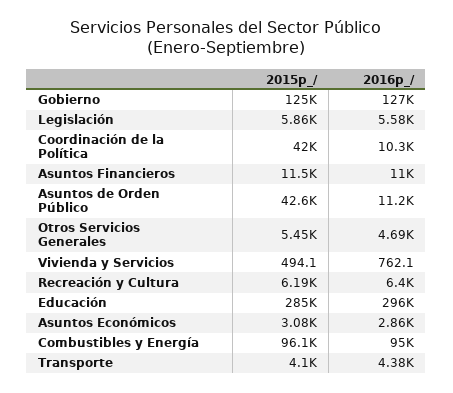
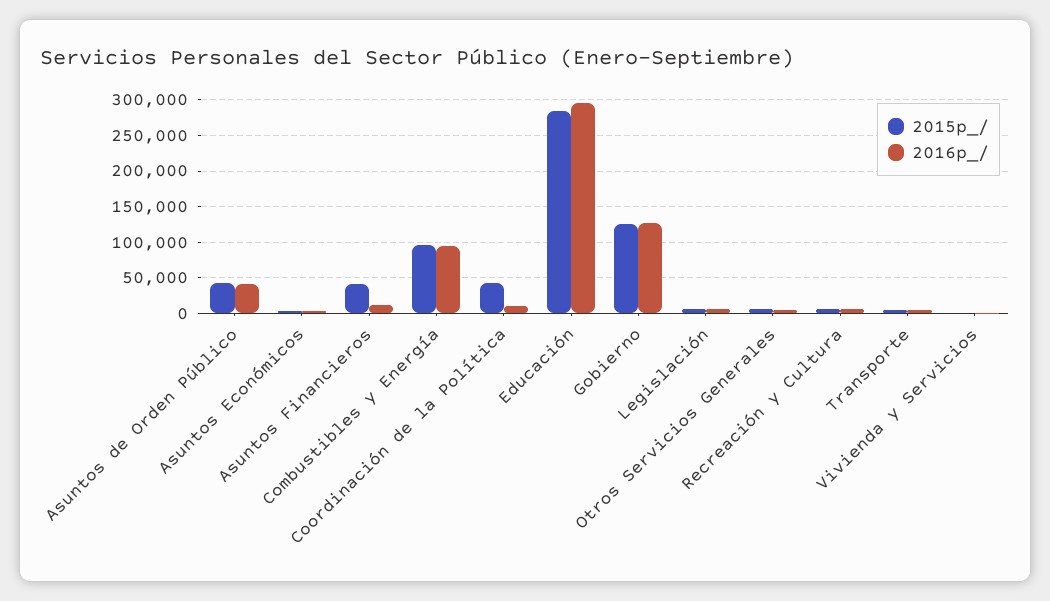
2015p_/, Asuntos Financieros: 11500 -> 40000
2016p_/, Asuntos de Orden Público: 11200 -> 40000

